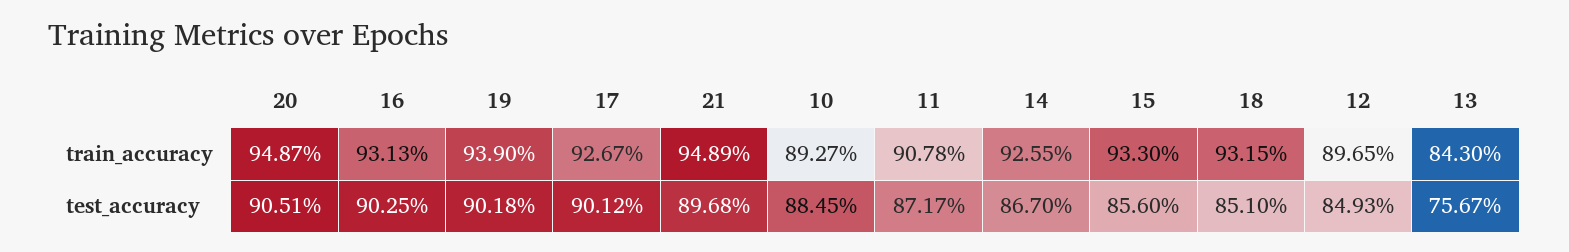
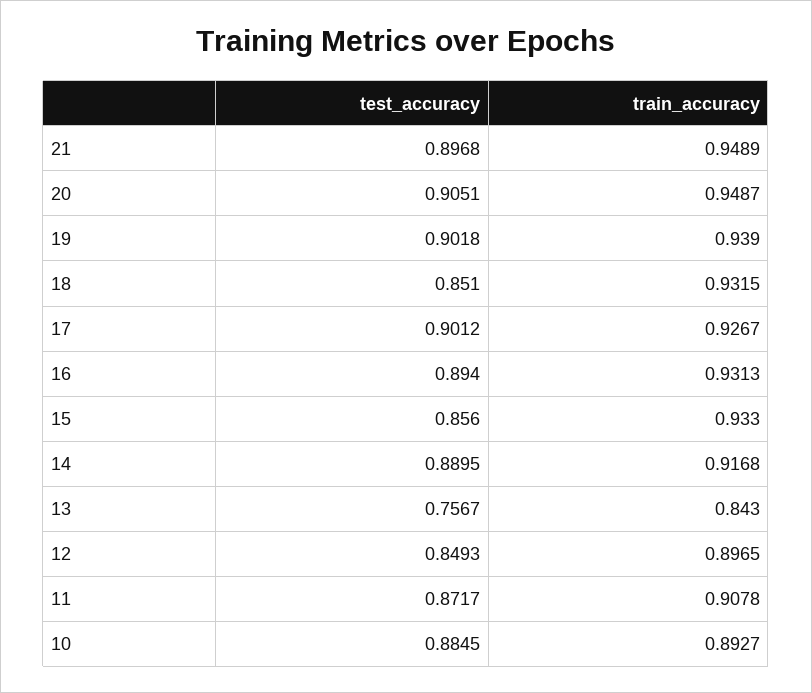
14, train_accuracy: 0.9255 -> 0.9168
16, test_accuracy: 0.9025 -> 0.894
14, test_accuracy: 0.867 -> 0.8895

